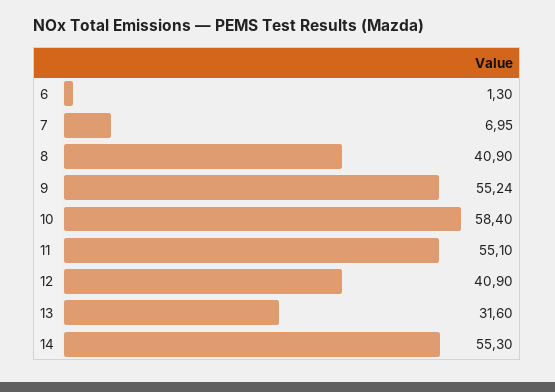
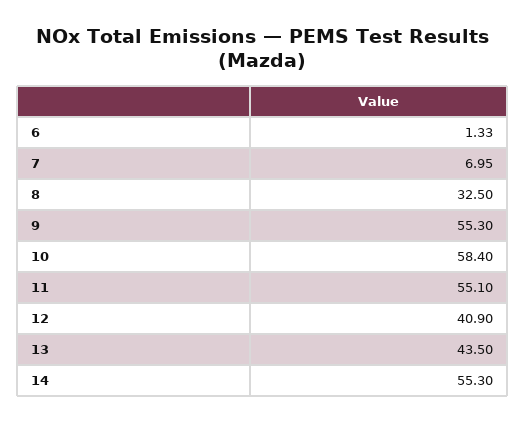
6: 1.3 -> 1.33
8: 40.9 -> 32.5
9: 55.24 -> 55.3
13: 31.6 -> 43.5

